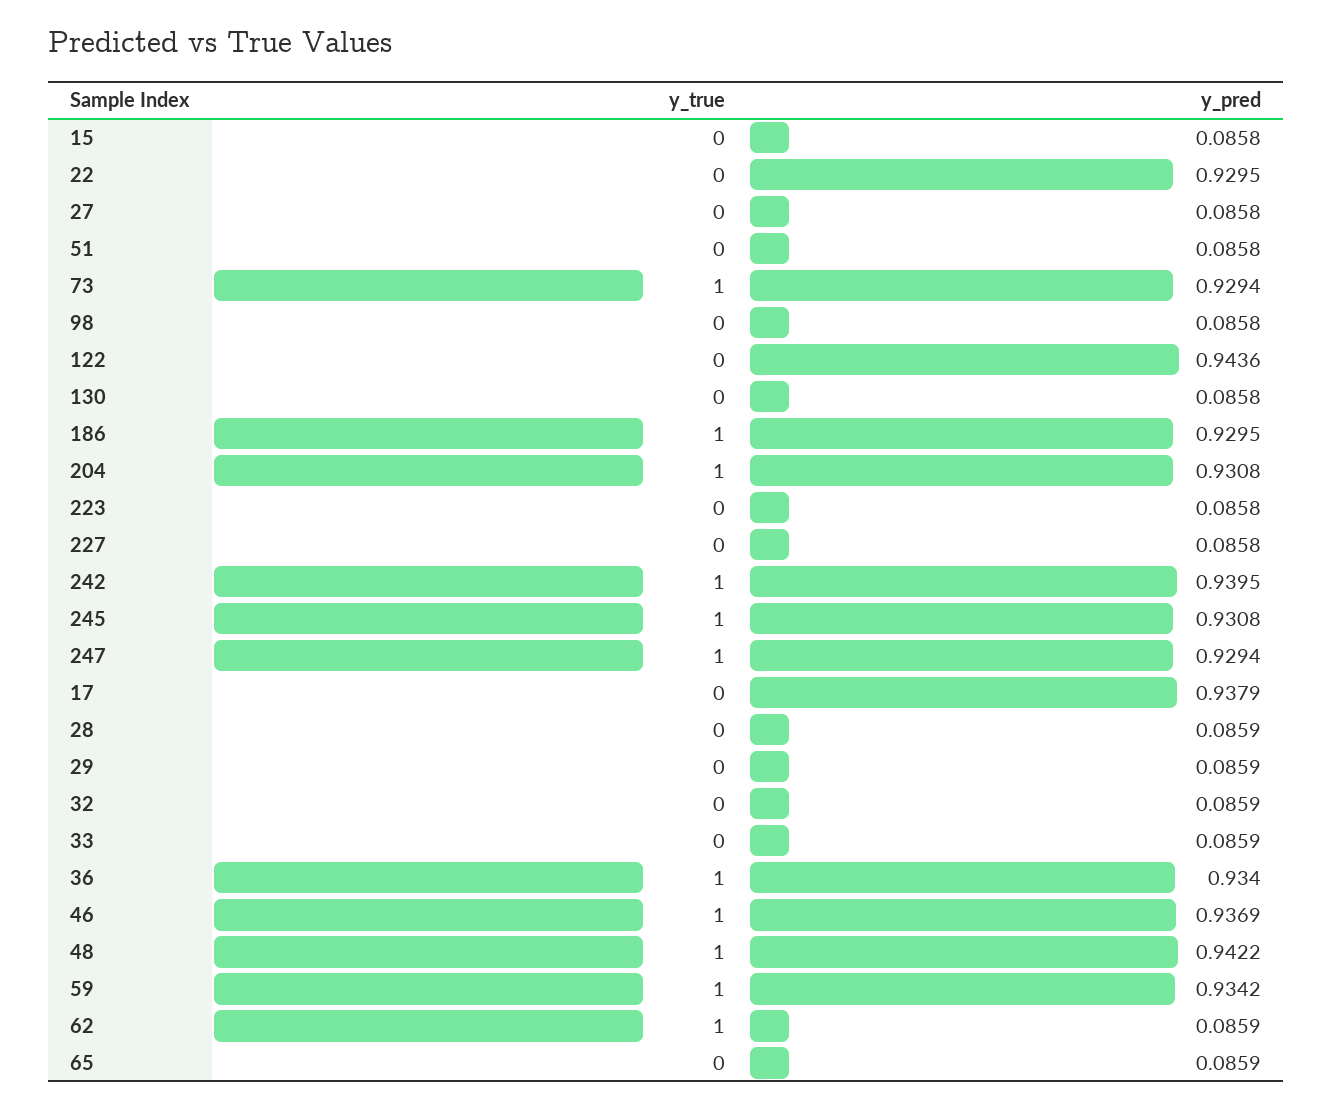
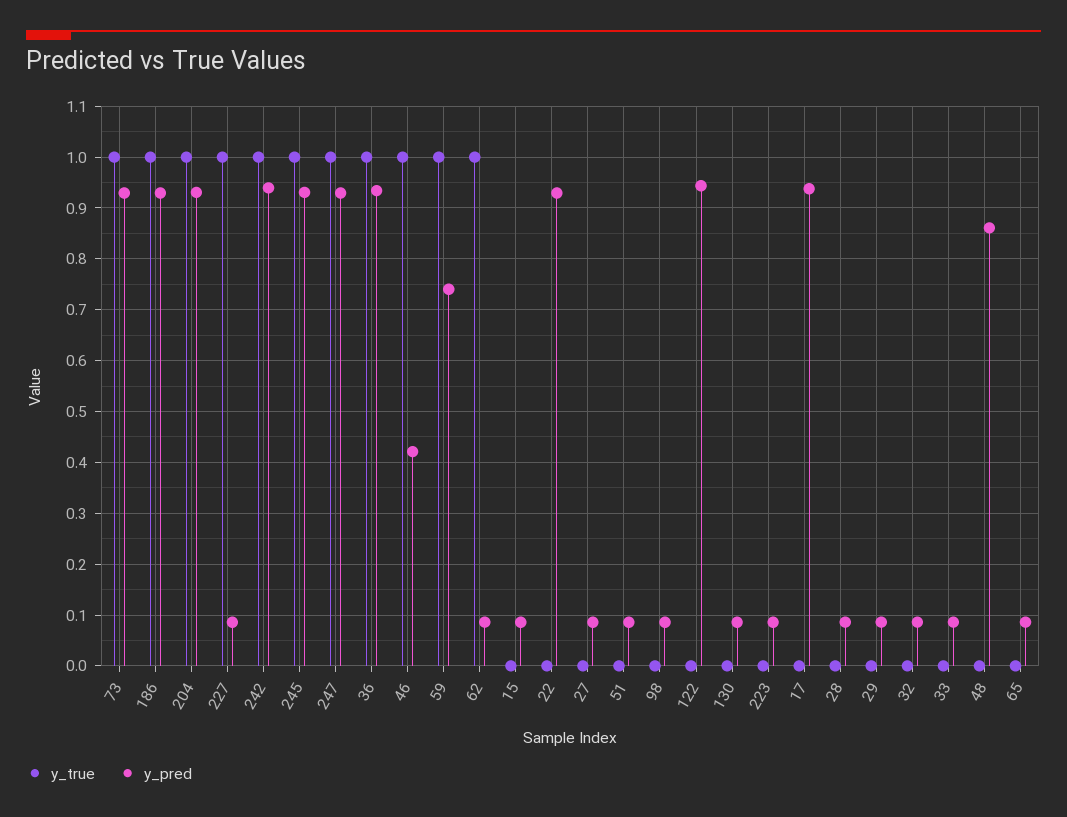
y_true, 227: 0 -> 1
y_pred, 46: 0.9369 -> 0.42
y_true, 48: 1 -> 0
y_pred, 48: 0.9422 -> 0.86
y_pred, 59: 0.9342 -> 0.74

